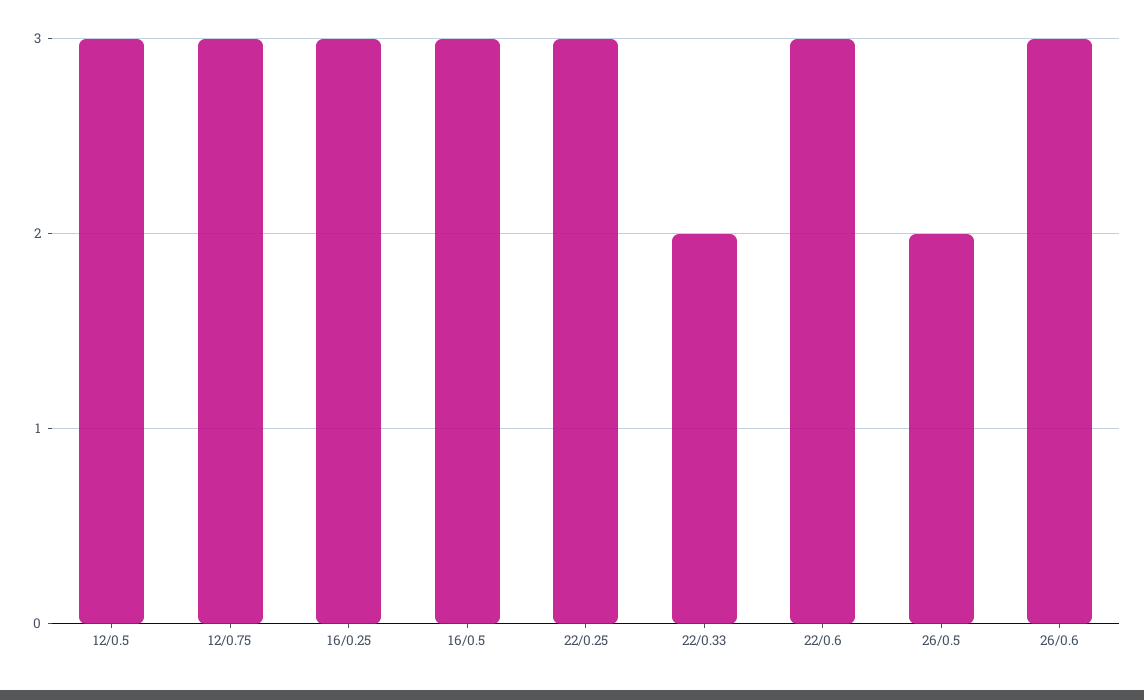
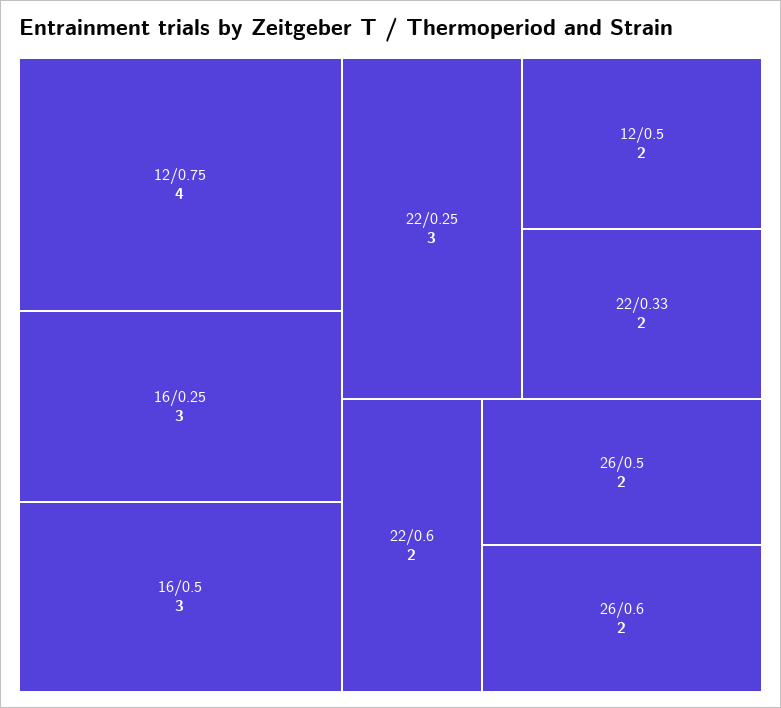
12/0.5: 3 -> 2
12/0.75: 3 -> 4
22/0.6: 3 -> 2
26/0.6: 3 -> 2

